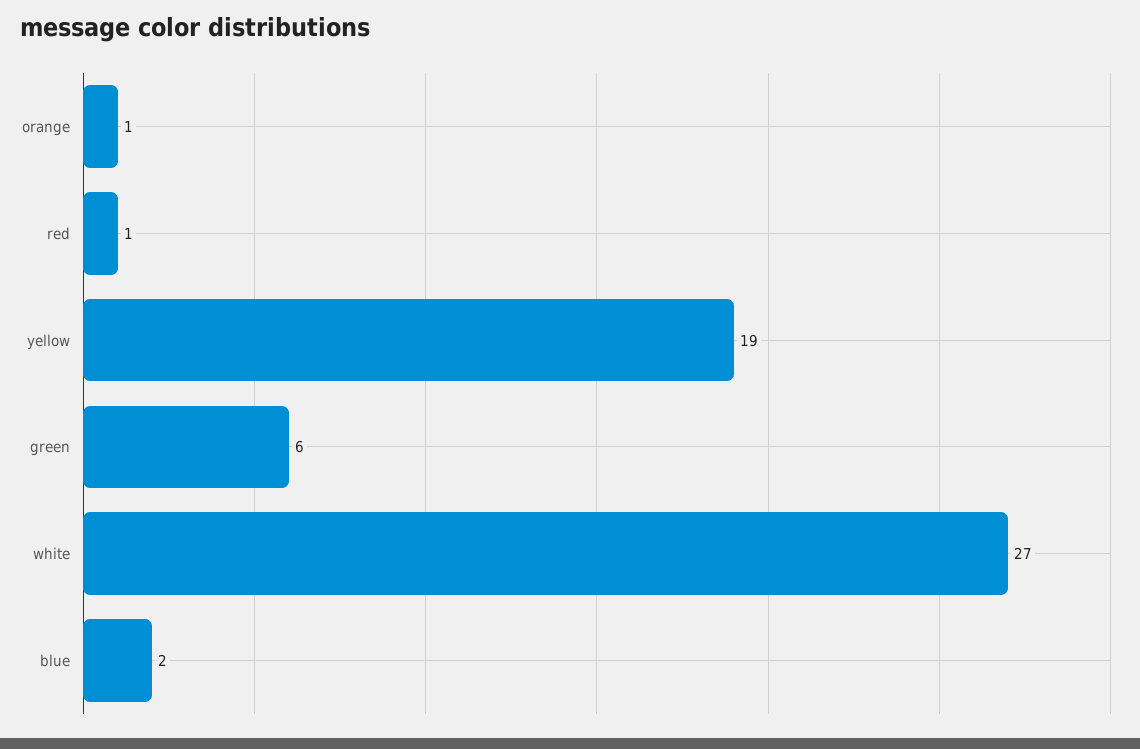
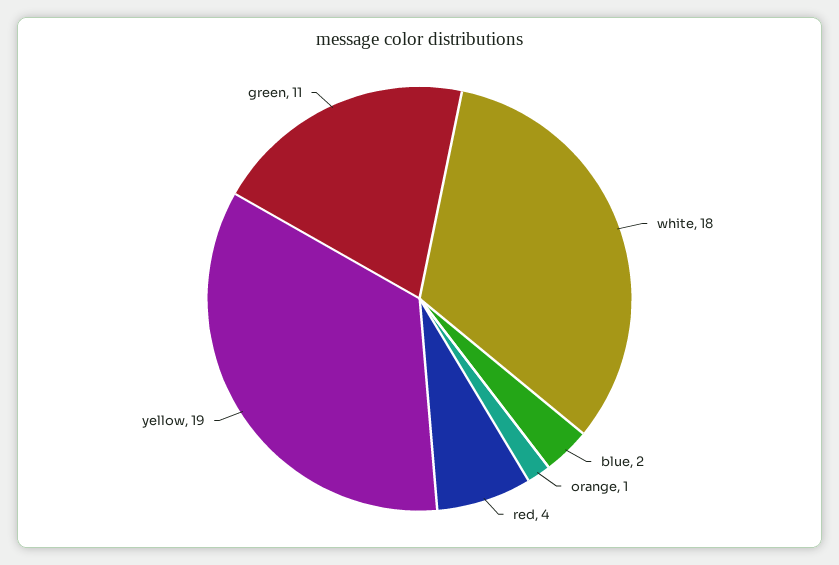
red: 1 -> 4
green: 6 -> 11
white: 27 -> 18

